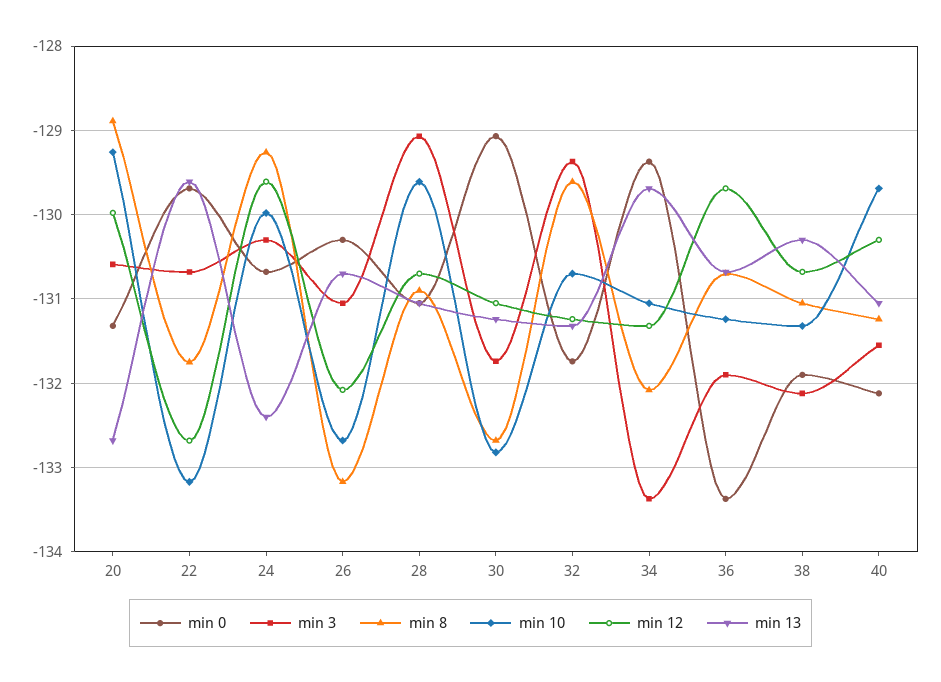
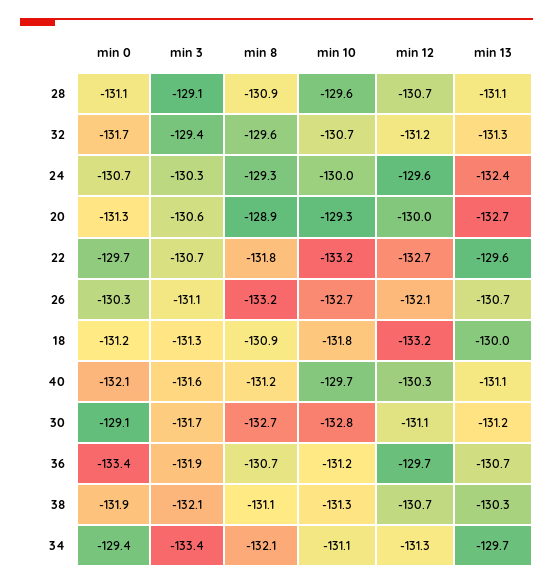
min 0, 18: none -> -131.2
min 3, 18: none -> -131.3
min 8, 18: none -> -130.9
min 10, 18: none -> -131.8
min 12, 18: none -> -133.2
min 13, 18: none -> -130

